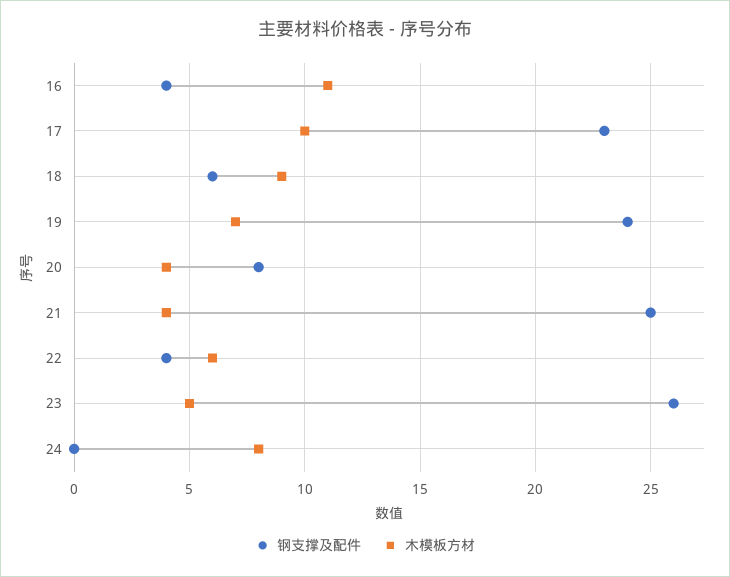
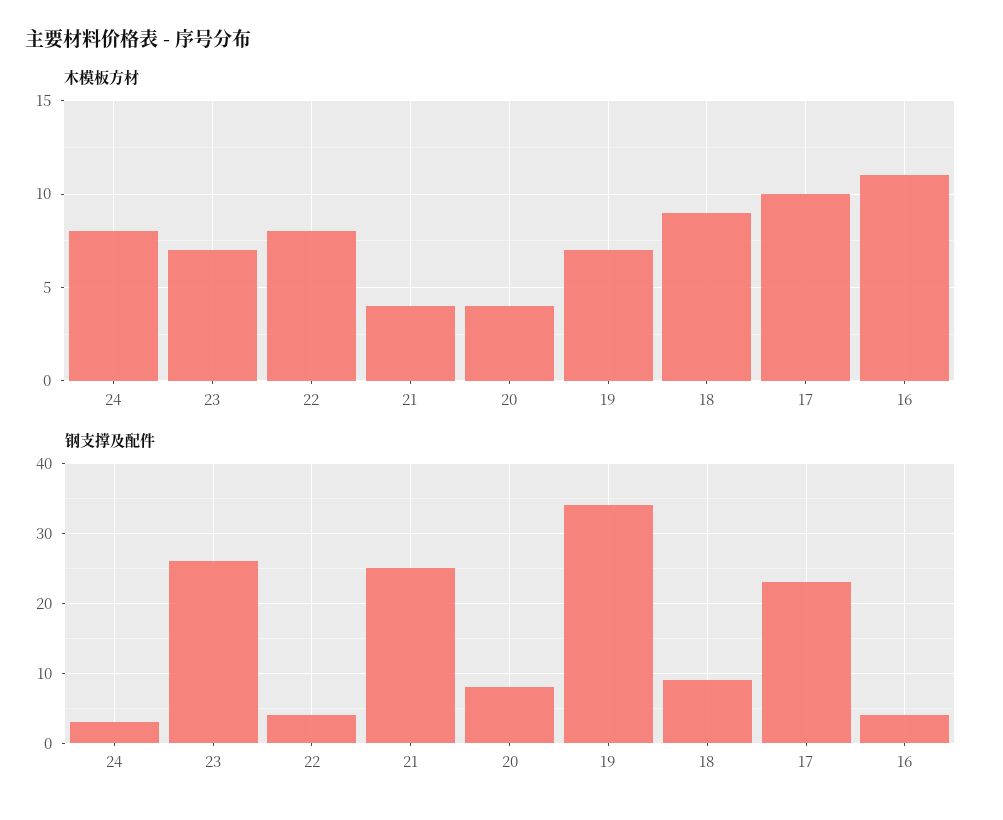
钢支撑及配件, 18: 6 -> 9
钢支撑及配件, 19: 24 -> 34
木模板方材, 22: 6 -> 8
木模板方材, 23: 5 -> 7
钢支撑及配件, 24: 0 -> 3

